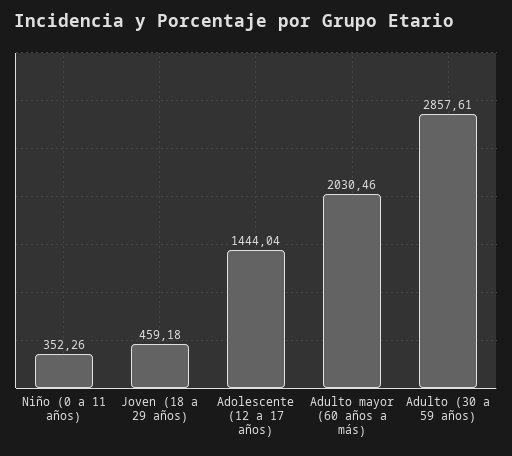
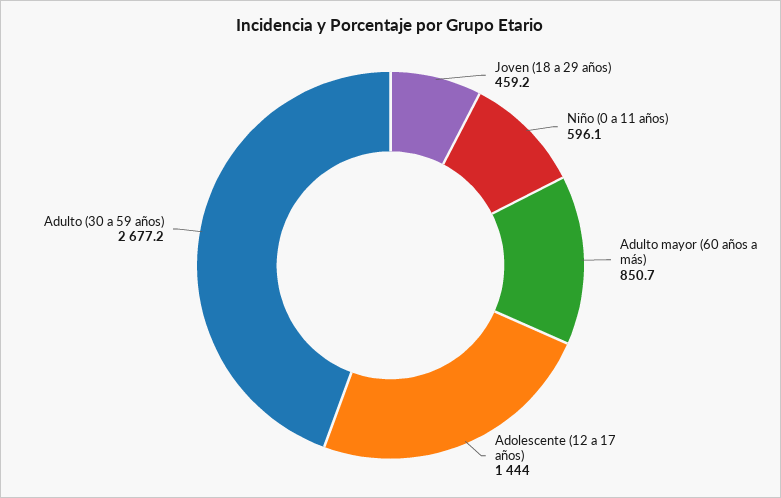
Niño (0 a 11 años): 352.26 -> 596.1
Adulto mayor (60 años a más): 2030.46 -> 850.7
Adulto (30 a 59 años): 2857.61 -> 2677.2

